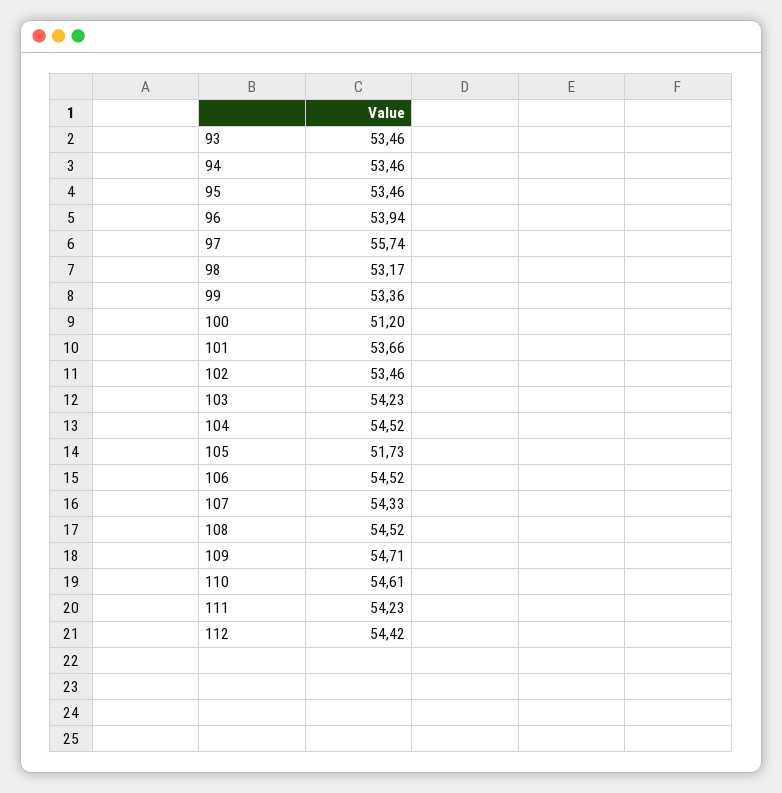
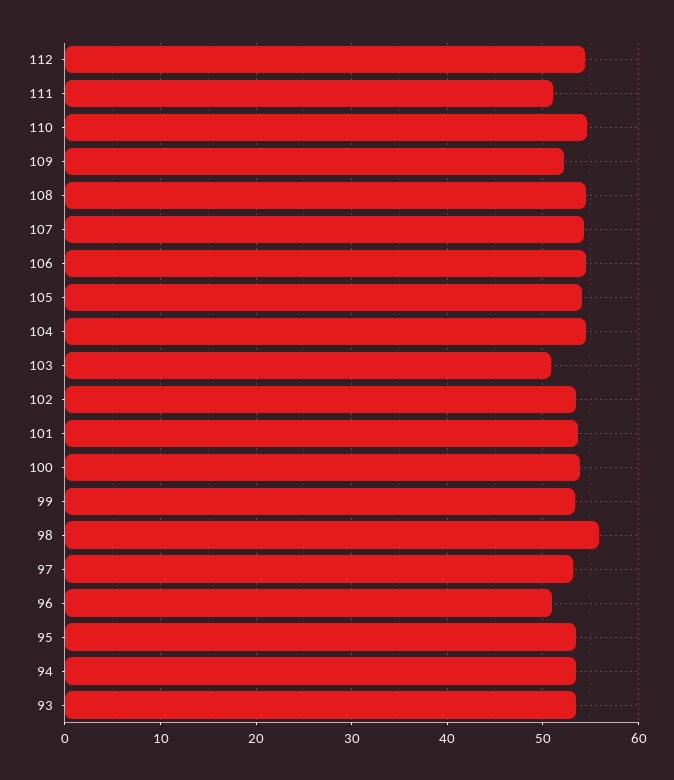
96: 53.94 -> 51
97: 55.74 -> 53
98: 53.17 -> 56
100: 51.2 -> 54
103: 54.23 -> 51
105: 51.73 -> 54
109: 54.71 -> 52
111: 54.23 -> 51

